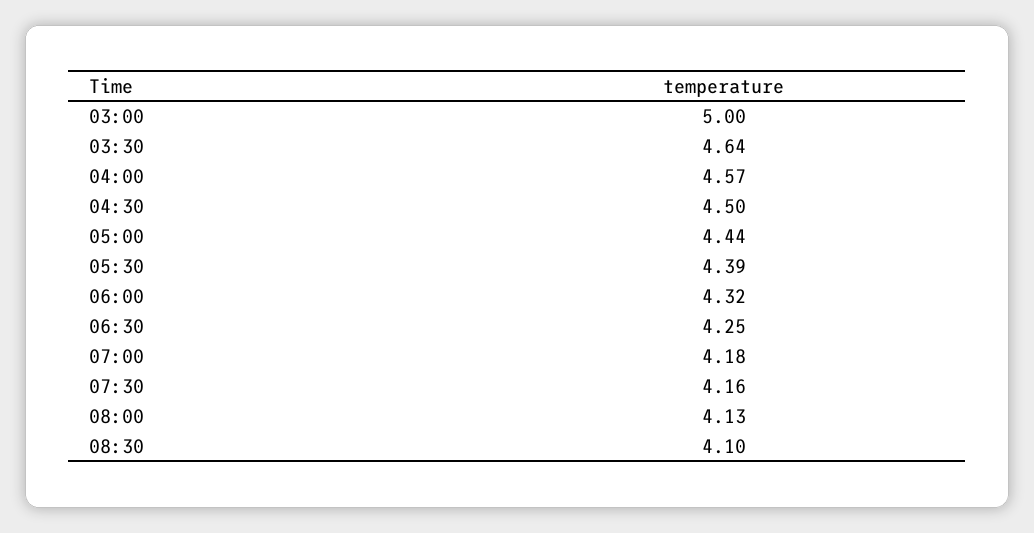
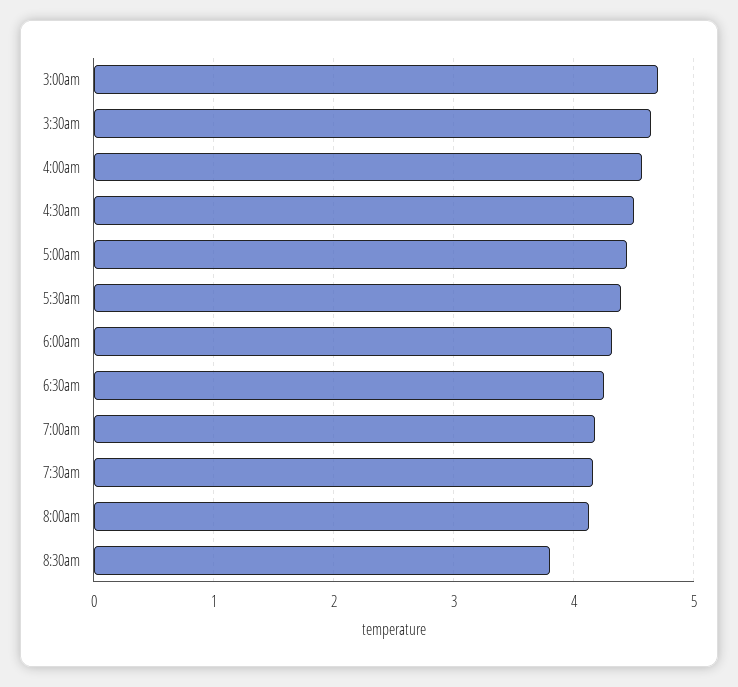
03:00: 5 -> 4.7
08:30: 4.1 -> 3.8

